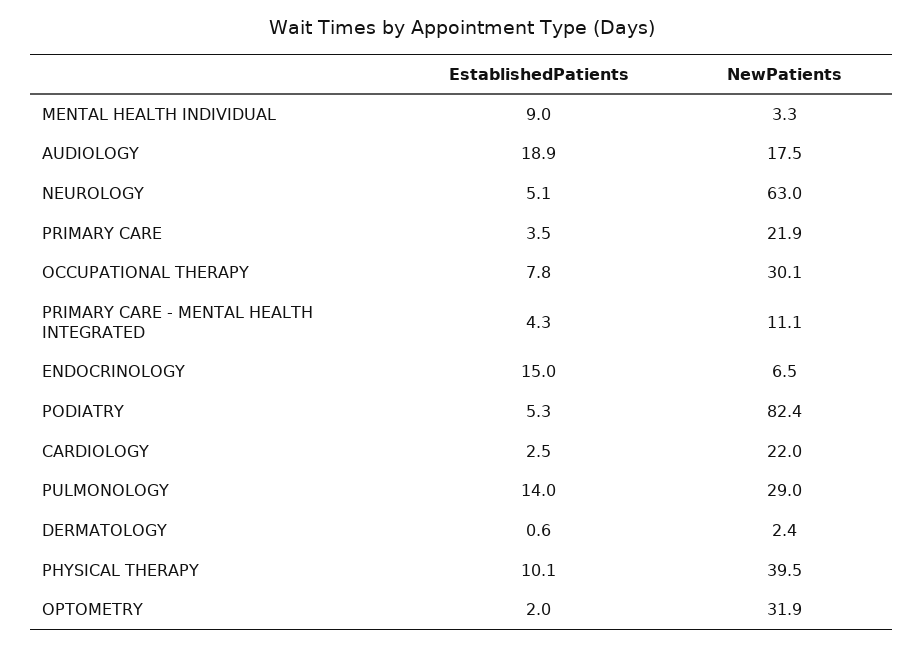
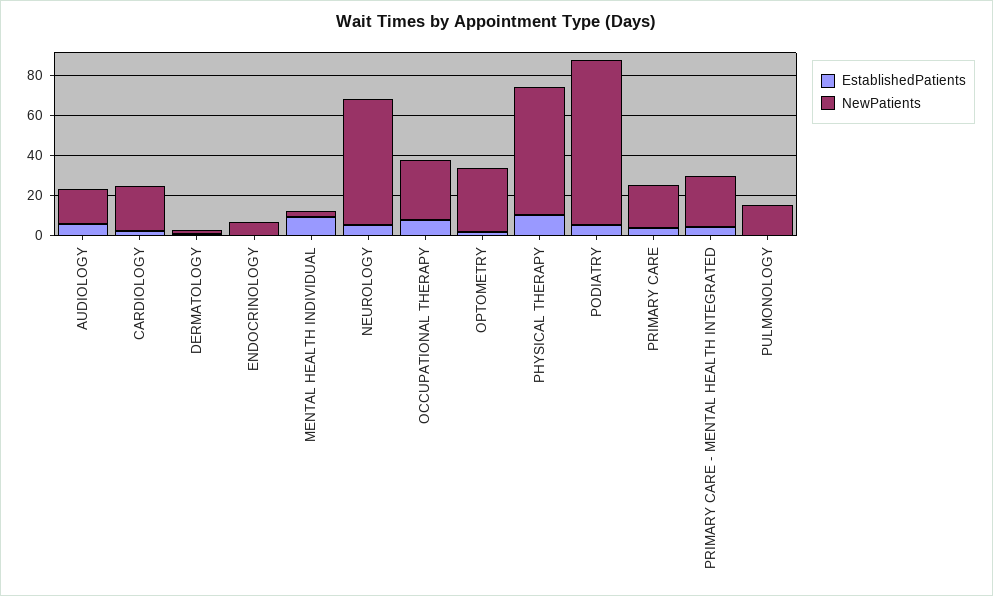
EstablishedPatients, AUDIOLOGY: 18.9 -> 5
NewPatients, PRIMARY CARE - MENTAL HEALTH INTEGRATED: 11.1 -> 25
EstablishedPatients, ENDOCRINOLOGY: 15 -> 0
EstablishedPatients, PULMONOLOGY: 14 -> 0
NewPatients, PULMONOLOGY: 29 -> 15
NewPatients, PHYSICAL THERAPY: 39.5 -> 65

